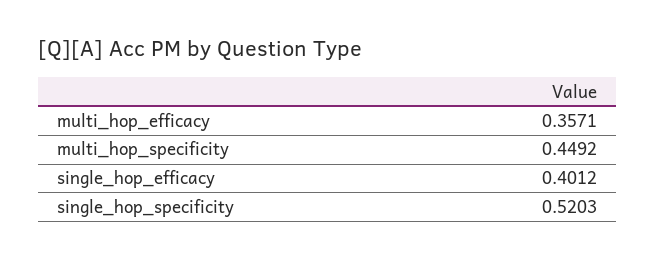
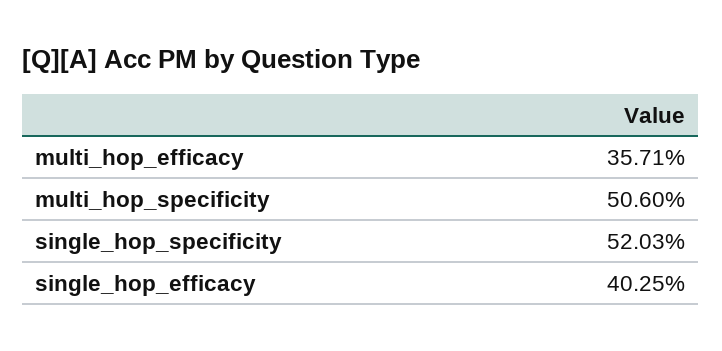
multi_hop_specificity: 0.4492 -> 0.506
single_hop_efficacy: 0.4012 -> 0.4025

